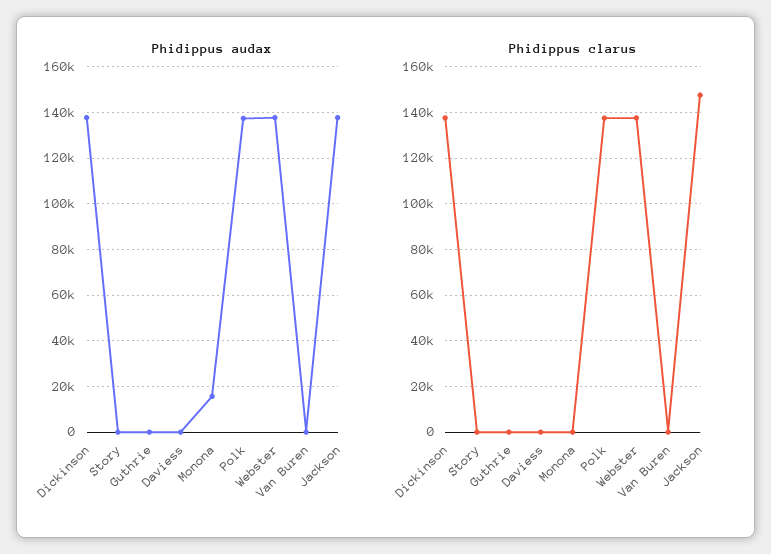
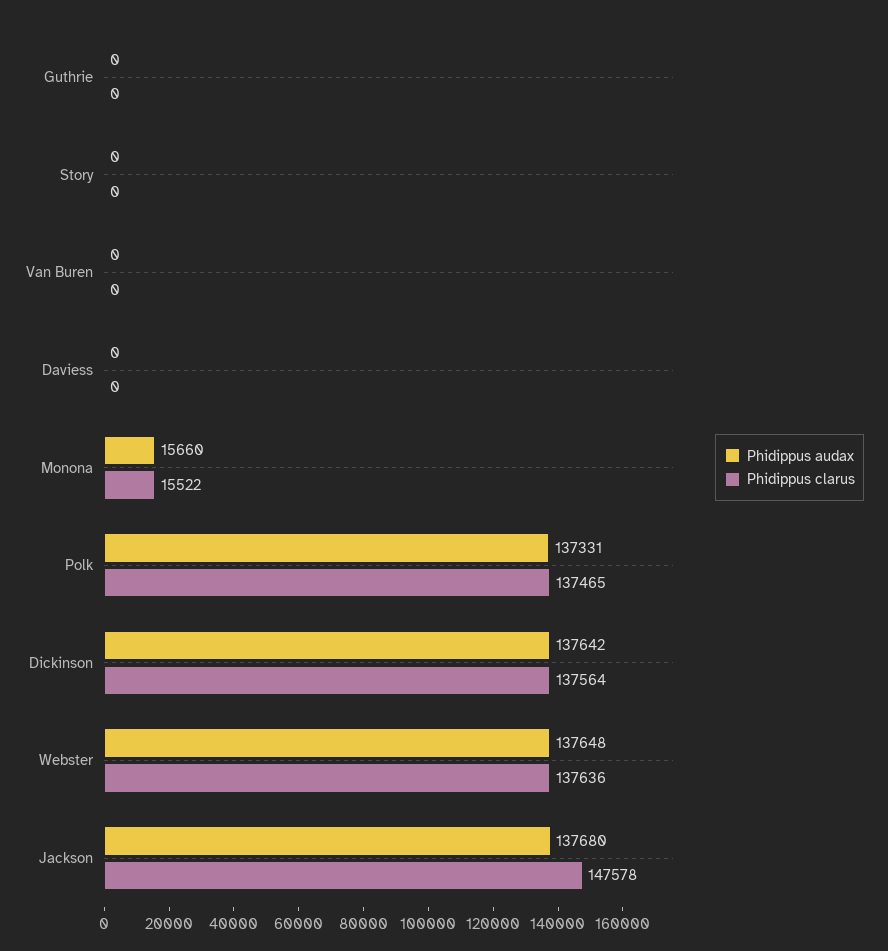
Phidippus clarus, Monona: 0 -> 15522

